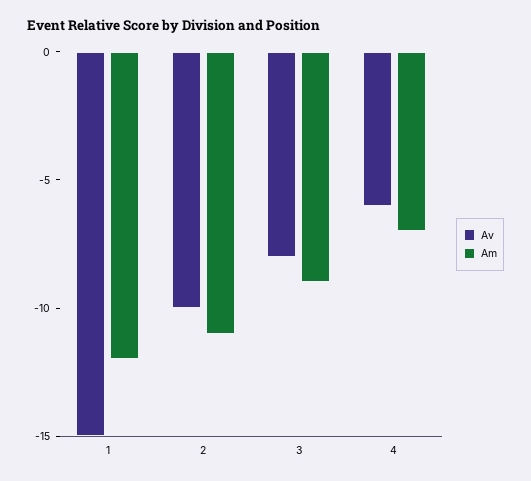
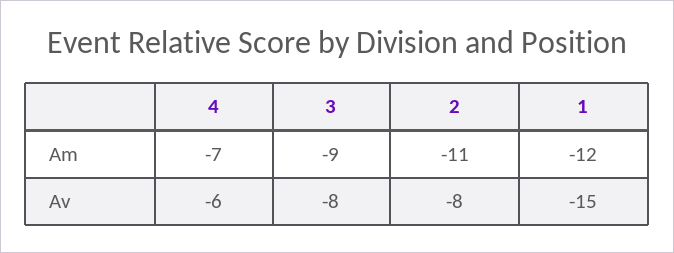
Av, 2: -10 -> -8

